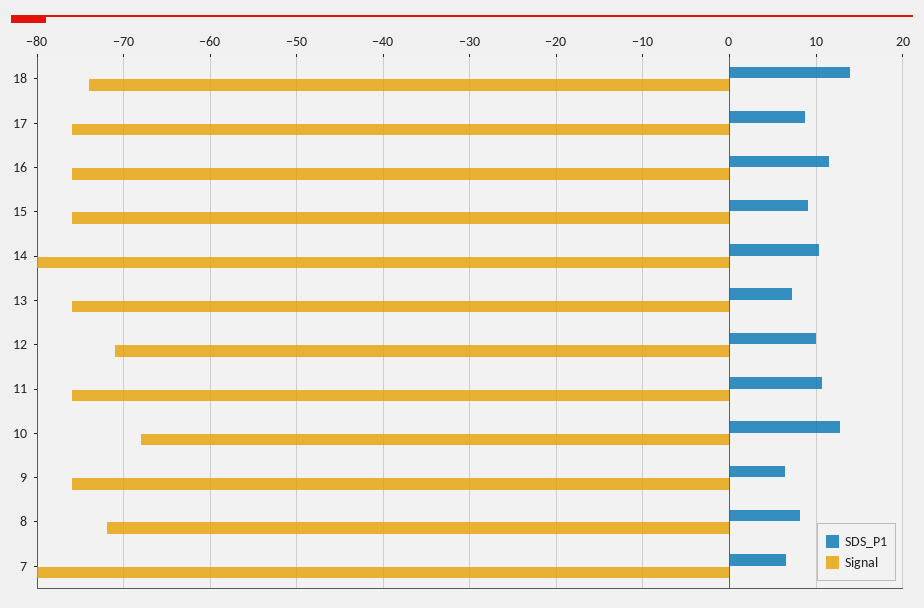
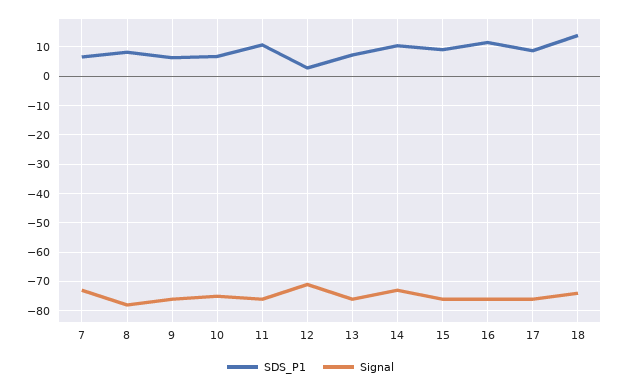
Signal, 14: -80 -> -72.5
SDS_P1, 12: 10 -> 2.5
SDS_P1, 10: 13 -> 7.5
Signal, 10: -68 -> -75
Signal, 8: -72 -> -77.5
Signal, 7: -80 -> -72.5

